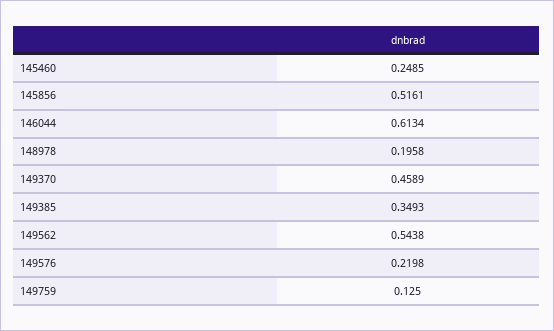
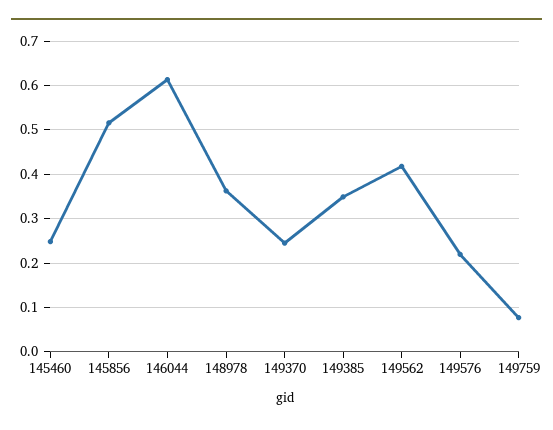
148978: 0.1958 -> 0.36
149370: 0.4589 -> 0.24
149562: 0.5438 -> 0.42
149759: 0.125 -> 0.08

